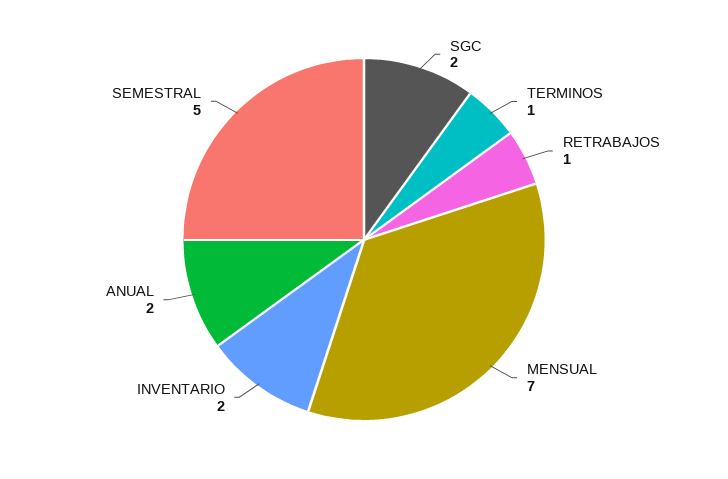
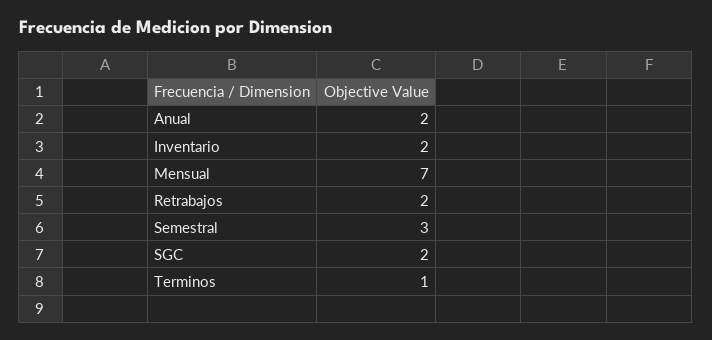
RETRABAJOS: 1 -> 2
SEMESTRAL: 5 -> 3

